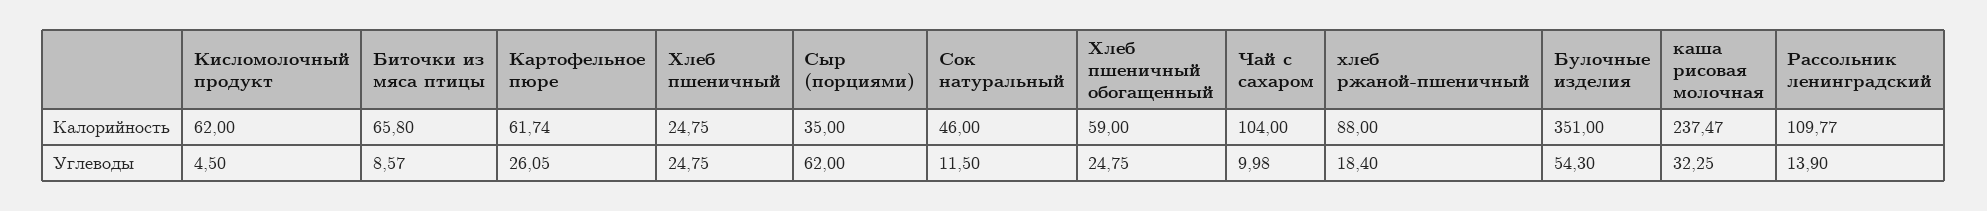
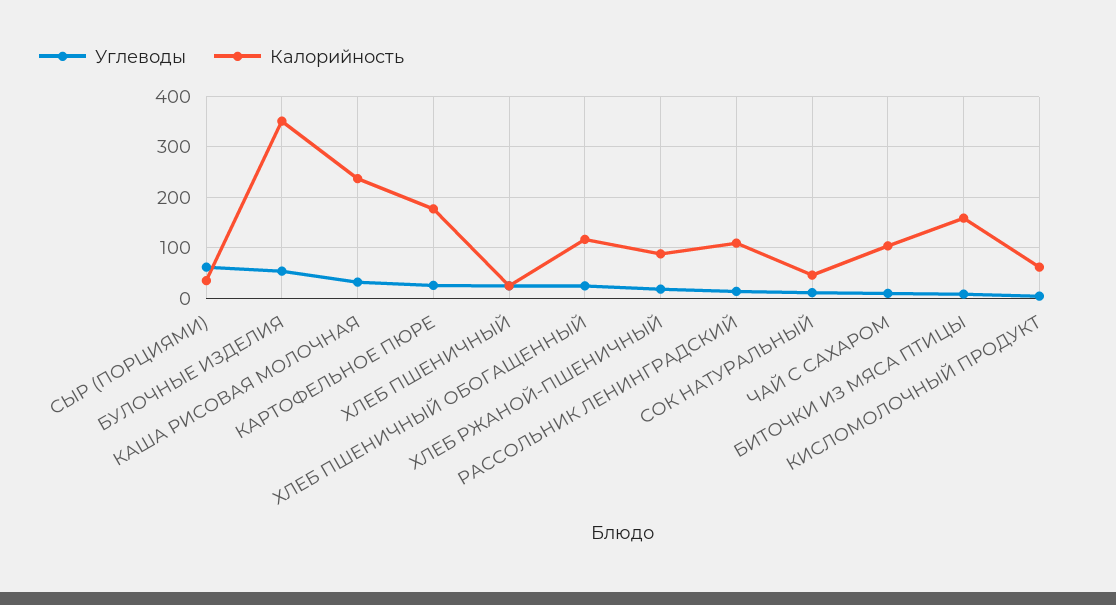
Калорийность, Биточки из мяса птицы: 65.8 -> 160
Калорийность, Картофельное пюре: 61.74 -> 180
Калорийность, Хлеб пшеничный обогащенный: 59 -> 120

